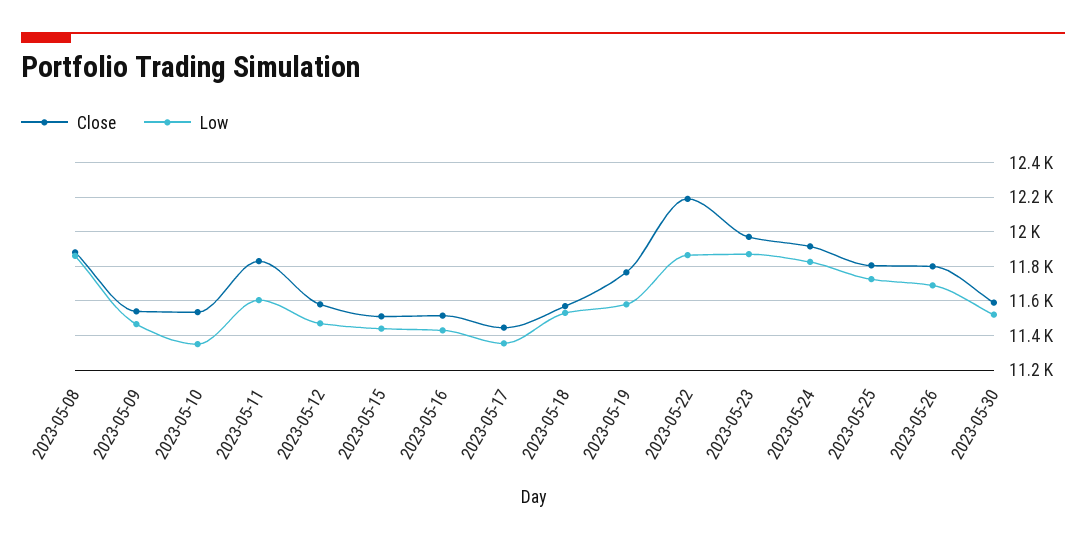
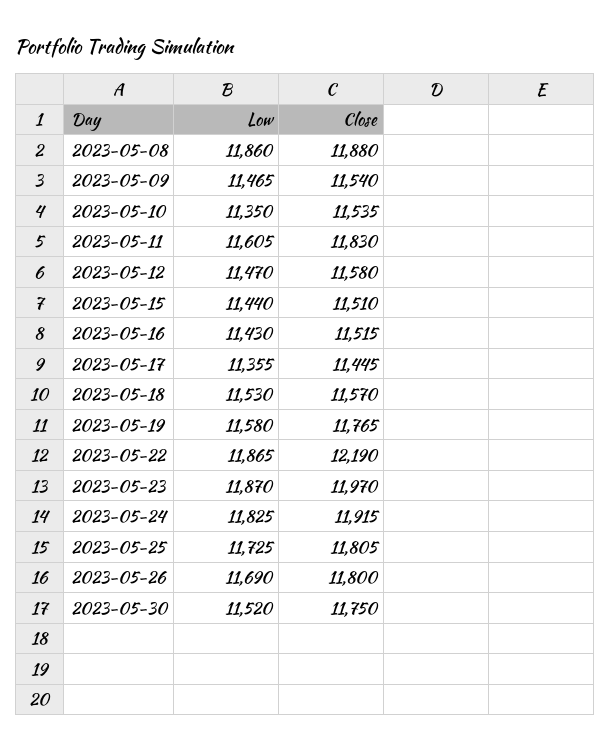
Close, 2023-05-30: 11600 -> 11750

